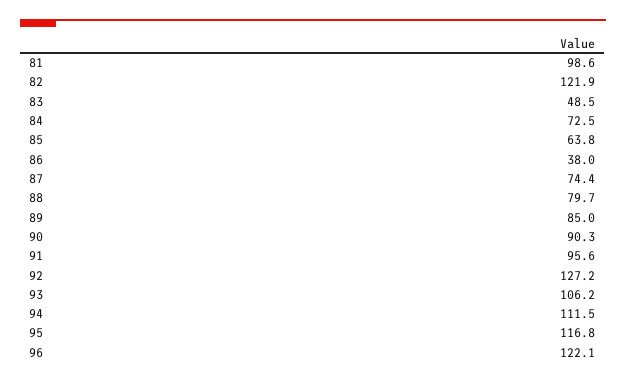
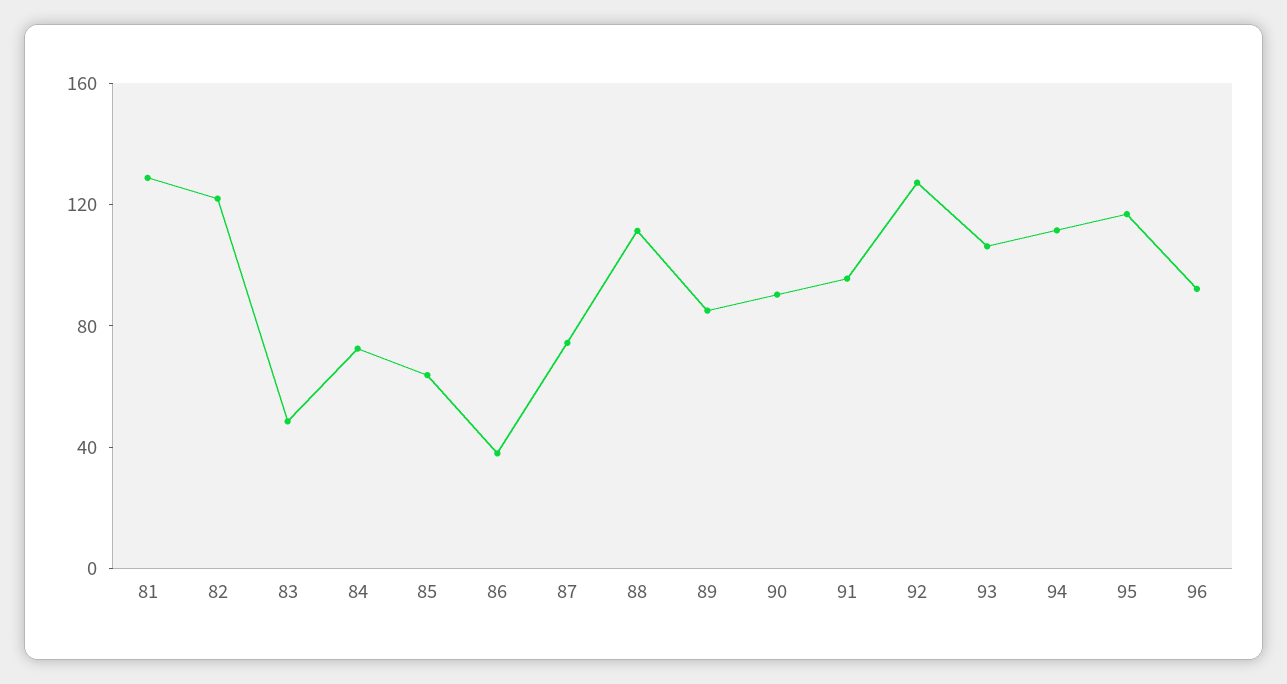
81: 98.6 -> 130
88: 79.7 -> 110
96: 122.1 -> 90

